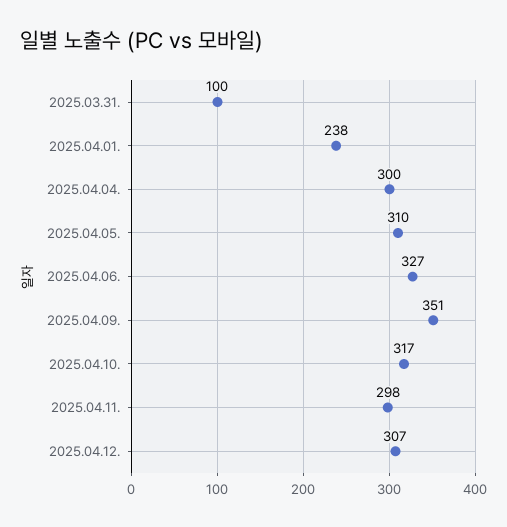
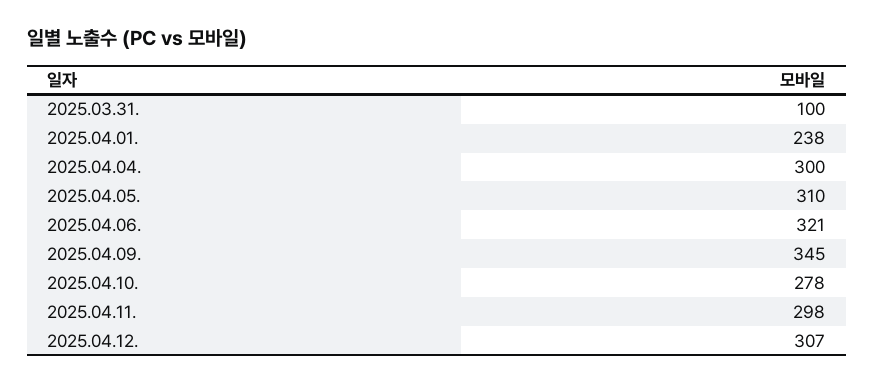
2025.04.06.: 327 -> 321
2025.04.09.: 351 -> 345
2025.04.10.: 317 -> 278

